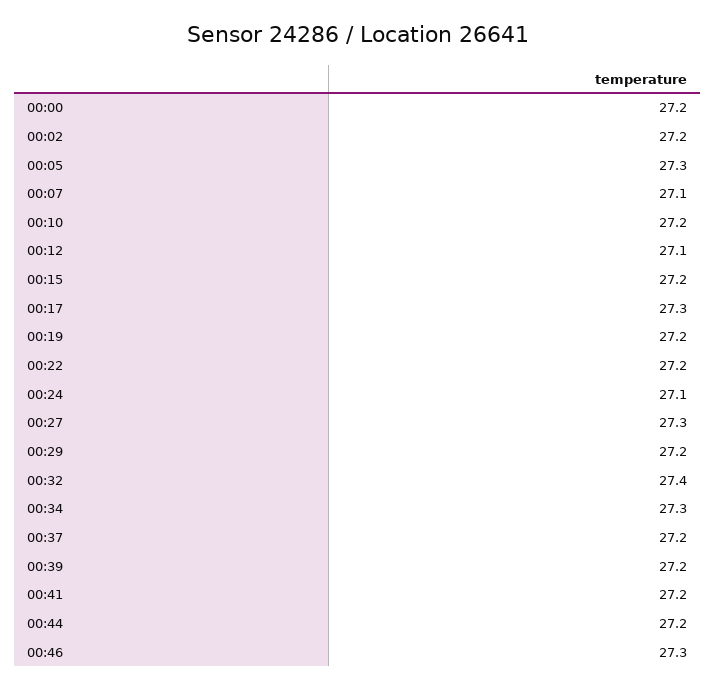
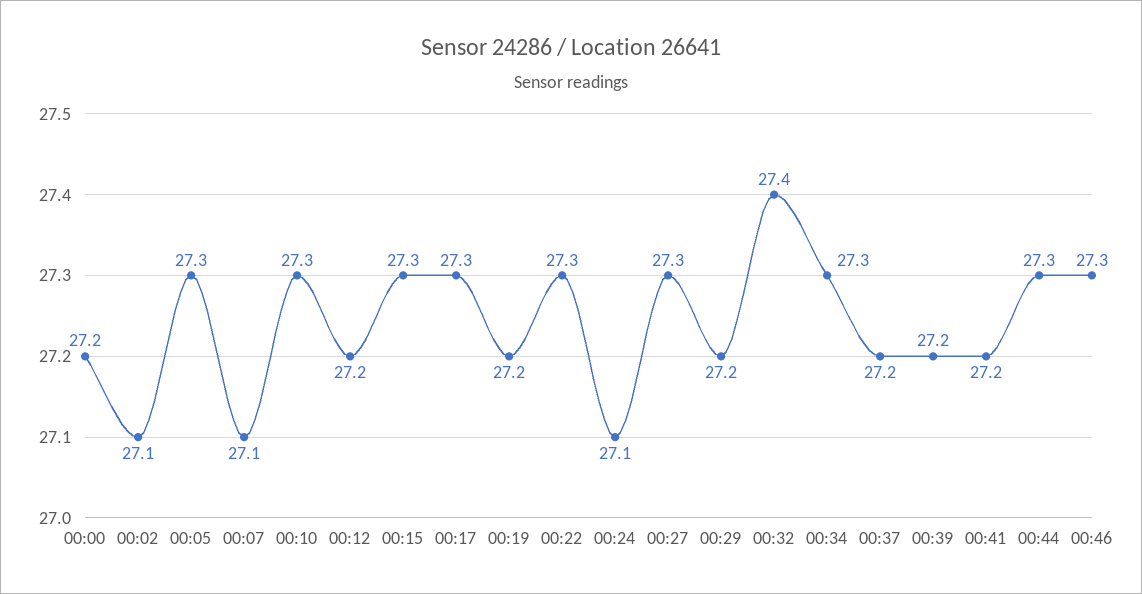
00:02: 27.2 -> 27.1
00:10: 27.2 -> 27.3
00:12: 27.1 -> 27.2
00:15: 27.2 -> 27.3
00:22: 27.2 -> 27.3
00:44: 27.2 -> 27.3

